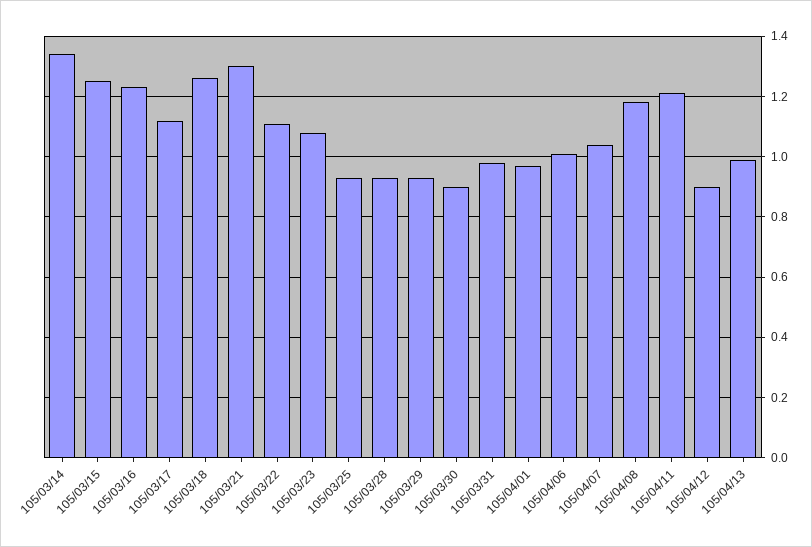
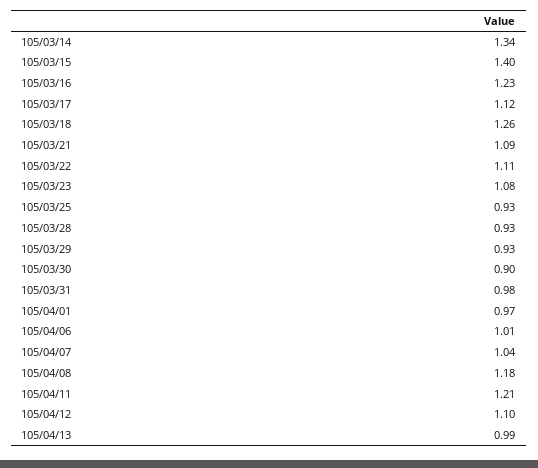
105/03/15: 1.25 -> 1.4
105/03/21: 1.3 -> 1.09
105/04/12: 0.9 -> 1.1

